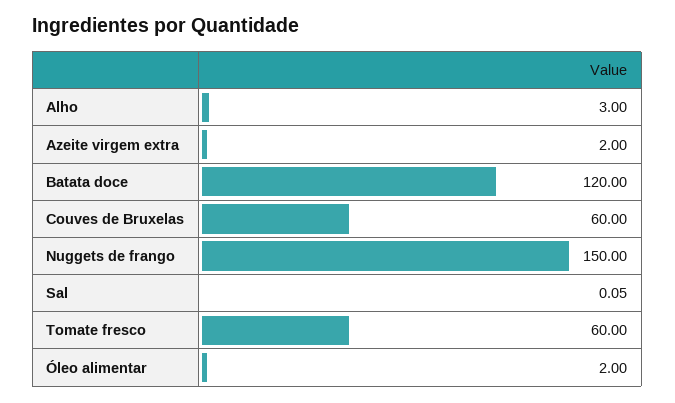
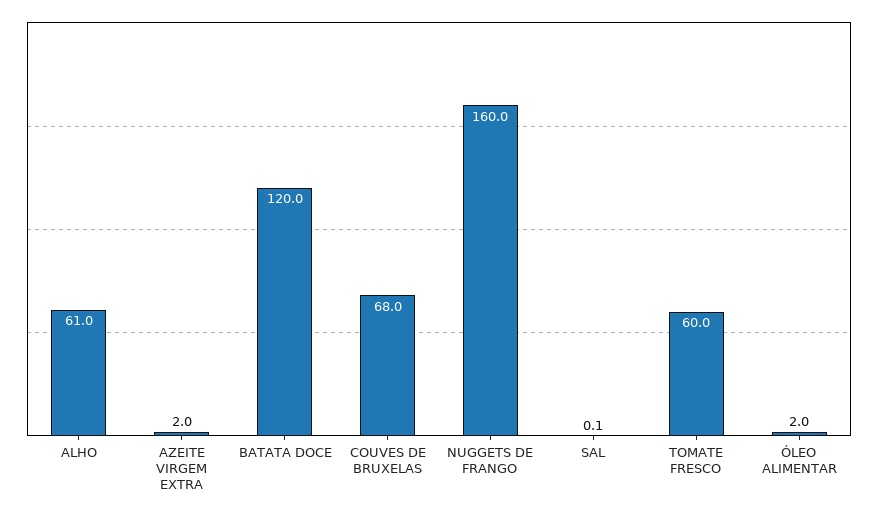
Alho: 3 -> 61
Couves de Bruxelas: 60 -> 68
Nuggets de frango: 150 -> 160

